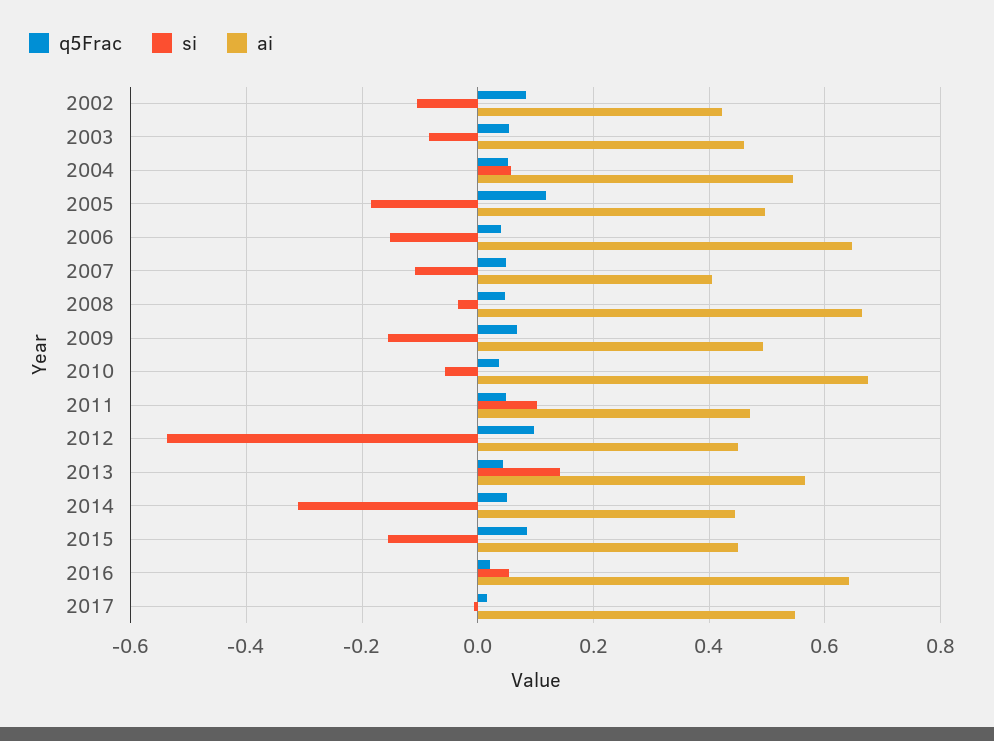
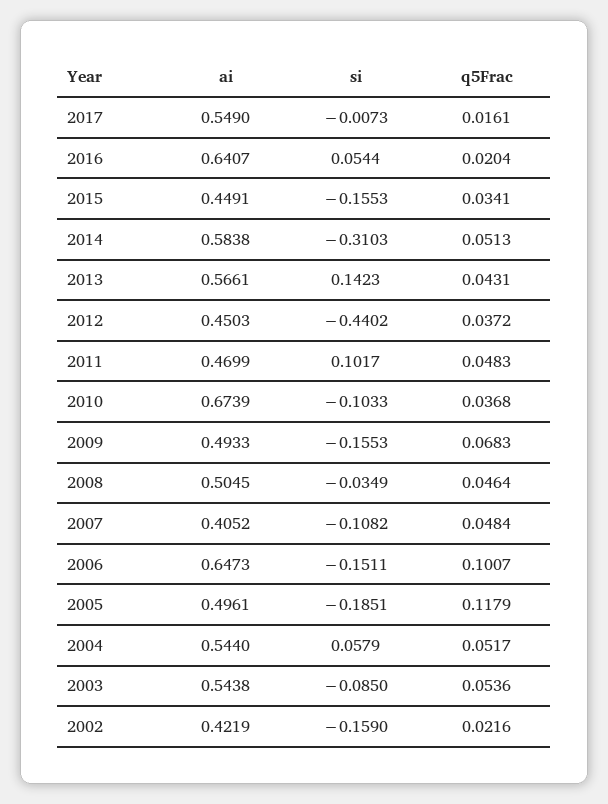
q5Frac, 2002: 0.08 -> 0.0216
si, 2002: -0.1 -> -0.159
ai, 2003: 0.46 -> 0.5438
q5Frac, 2006: 0.04 -> 0.1007
ai, 2008: 0.66 -> 0.5045
si, 2010: -0.06 -> -0.1033
q5Frac, 2012: 0.1 -> 0.0372
si, 2012: -0.54 -> -0.4402
ai, 2014: 0.44 -> 0.5838
q5Frac, 2015: 0.08 -> 0.0341

